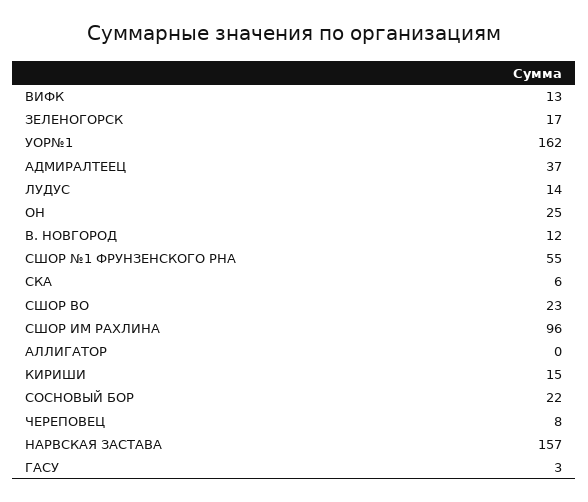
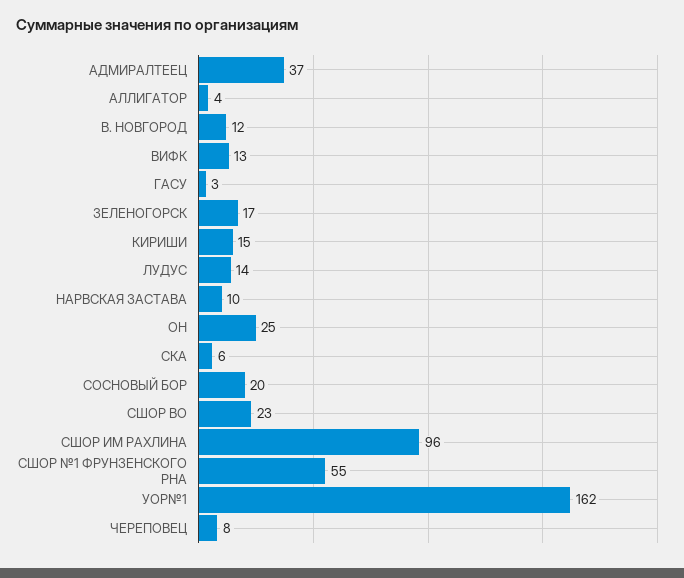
АЛЛИГАТОР: 0 -> 4
СОСНОВЫЙ БОР: 22 -> 20
НАРВСКАЯ ЗАСТАВА: 157 -> 10

